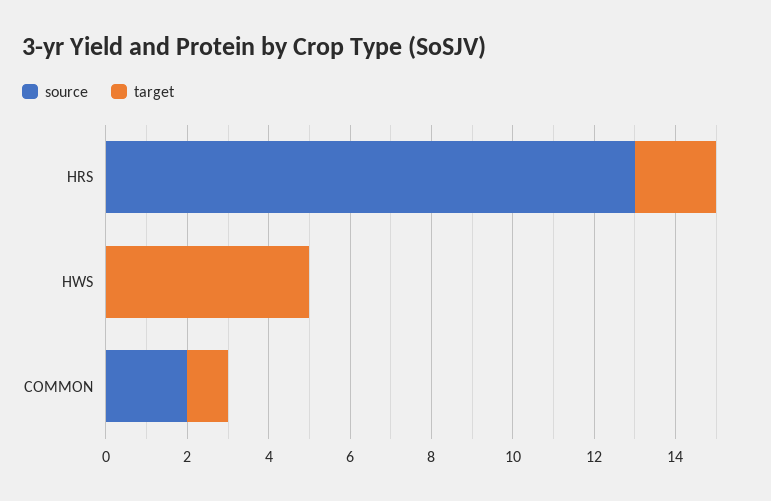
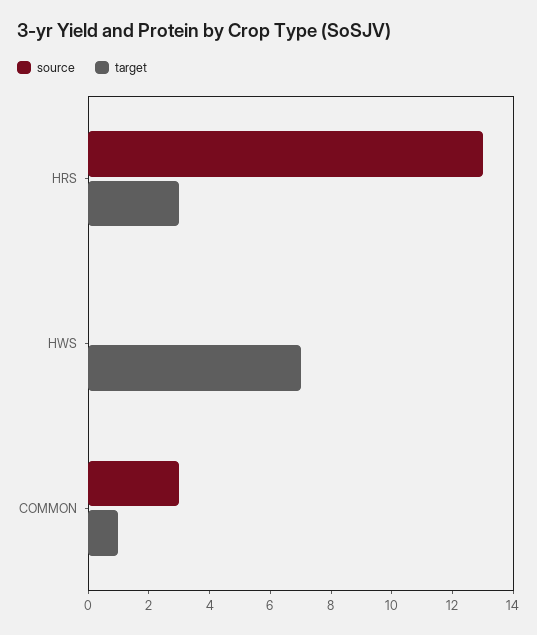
target, HRS: 2 -> 3
target, HWS: 5 -> 7
source, COMMON: 2 -> 3

